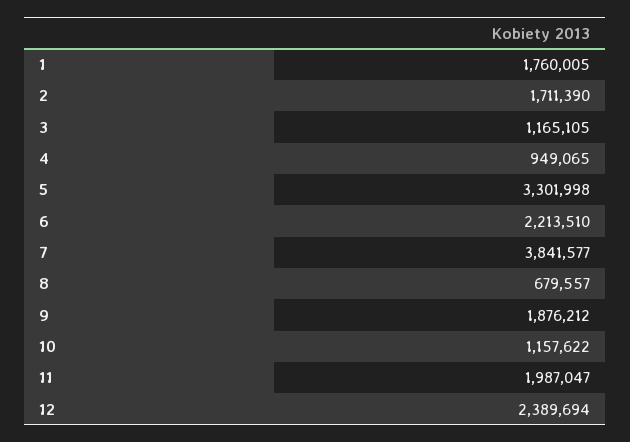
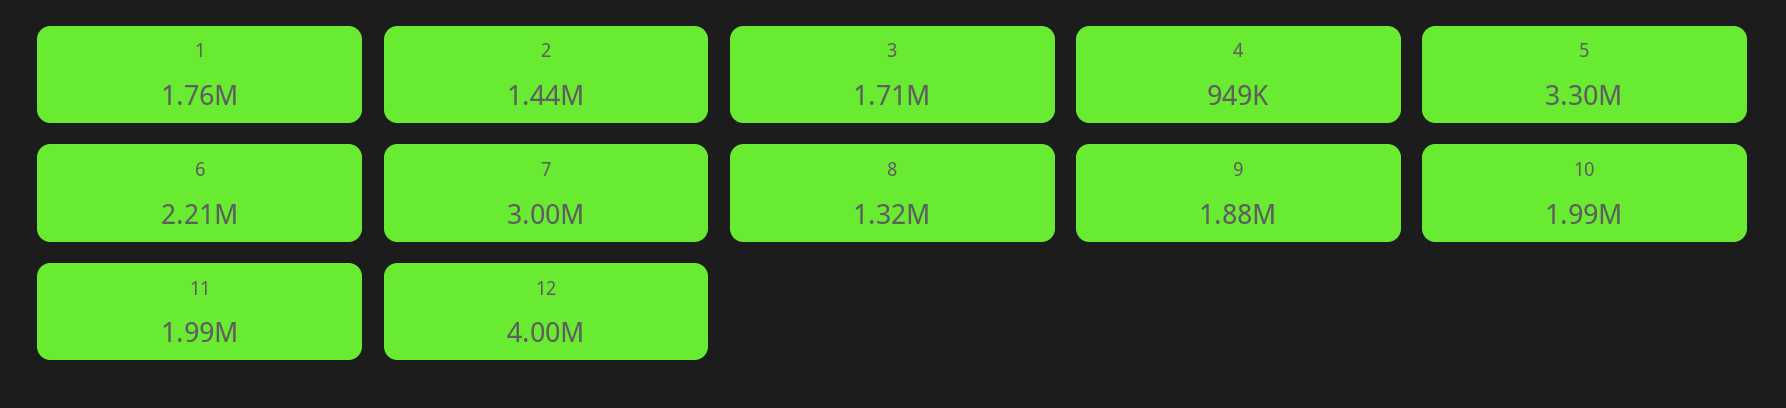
2: 1711390 -> 1440000
3: 1165105 -> 1710000
7: 3841577 -> 3000000
8: 679557 -> 1320000
10: 1157622 -> 1990000
12: 2389694 -> 4000000

